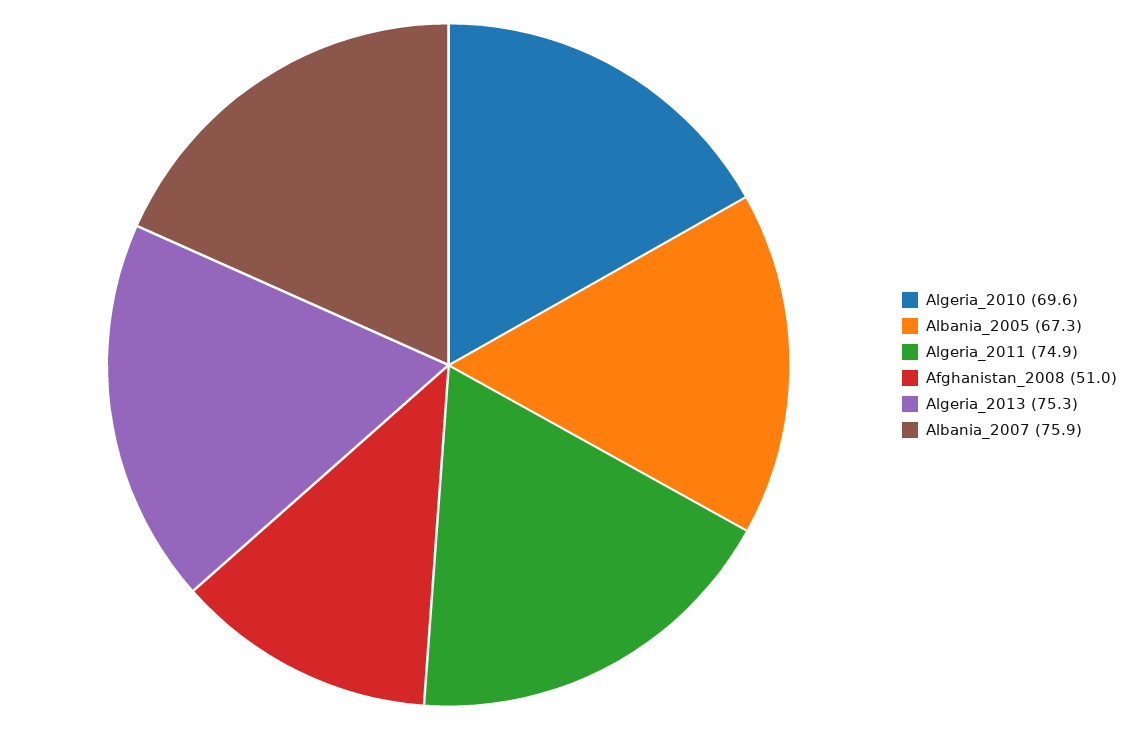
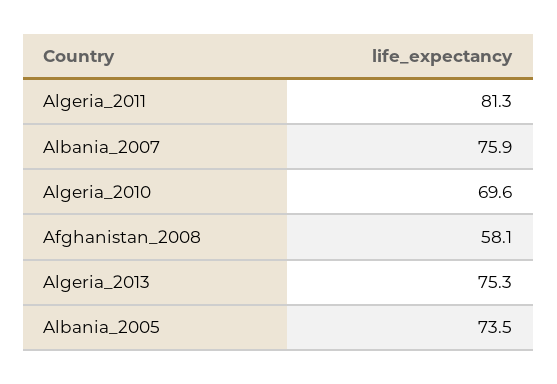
Albania_2005: 67.3 -> 73.5
Algeria_2011: 74.9 -> 81.3
Afghanistan_2008: 51 -> 58.1

